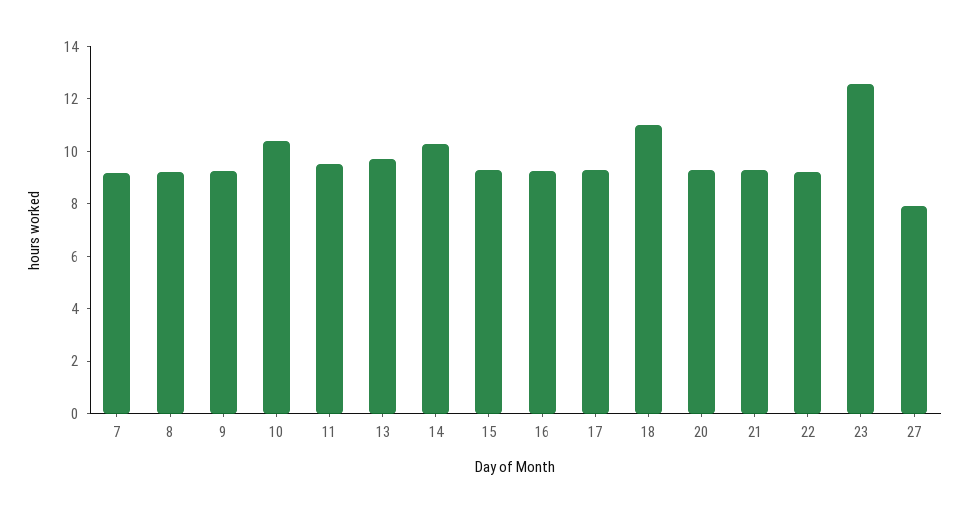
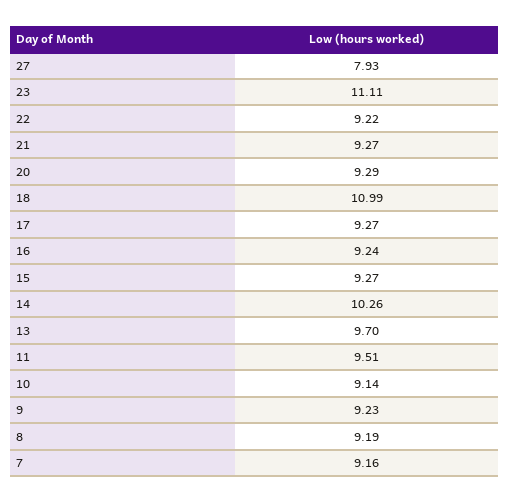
10: 10.5 -> 9.14
23: 12.5 -> 11.11

